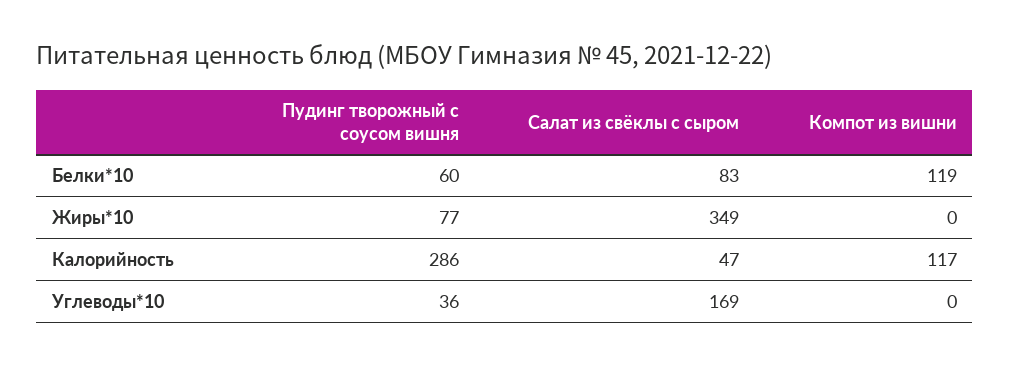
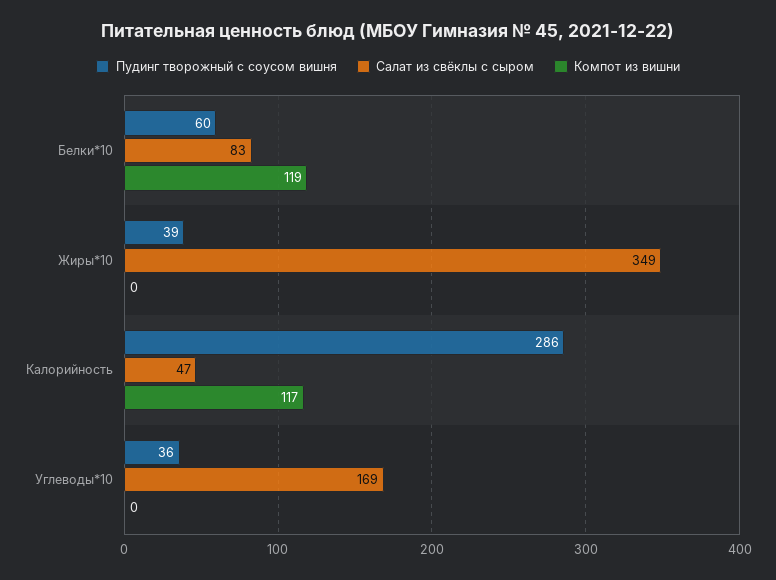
Пудинг творожный с соусом вишня, Жиры*10: 77 -> 39

